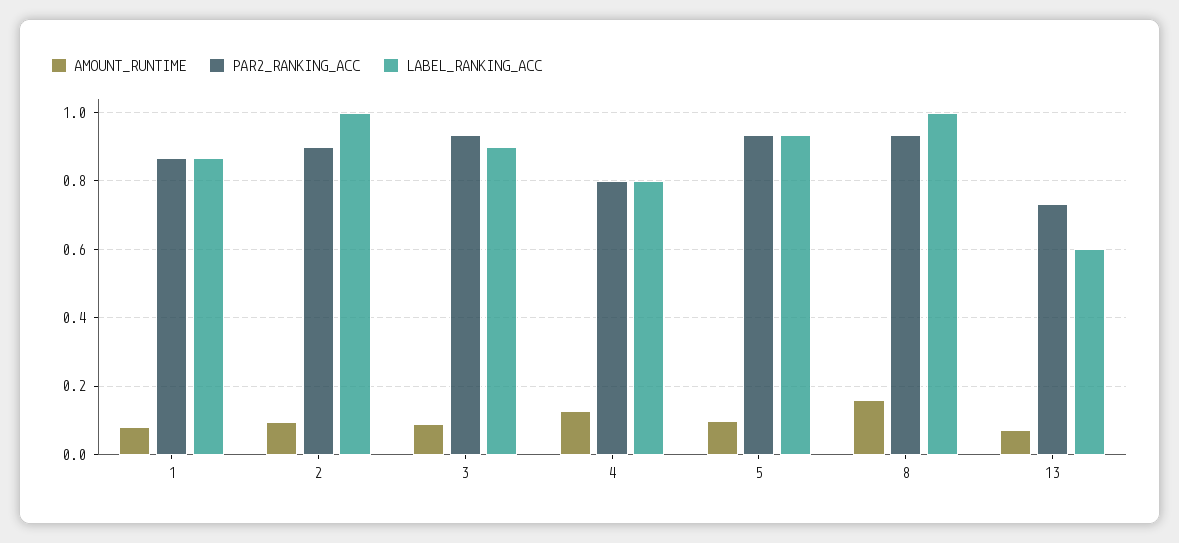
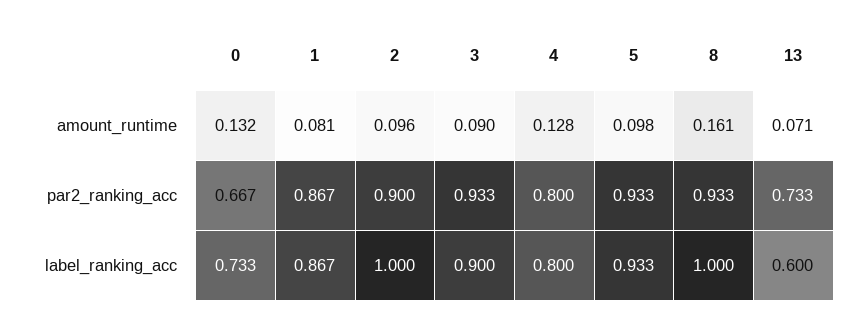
AMOUNT_RUNTIME, 0: none -> 0.132
PAR2_RANKING_ACC, 0: none -> 0.667
LABEL_RANKING_ACC, 0: none -> 0.733

